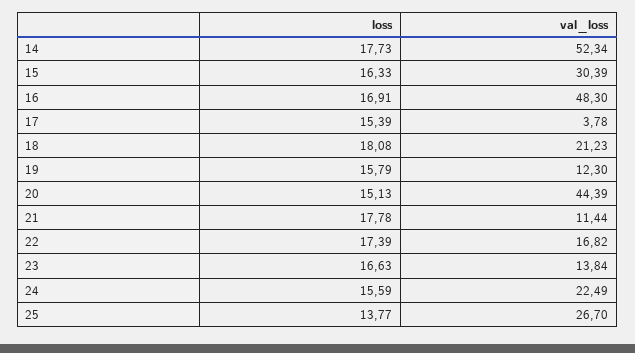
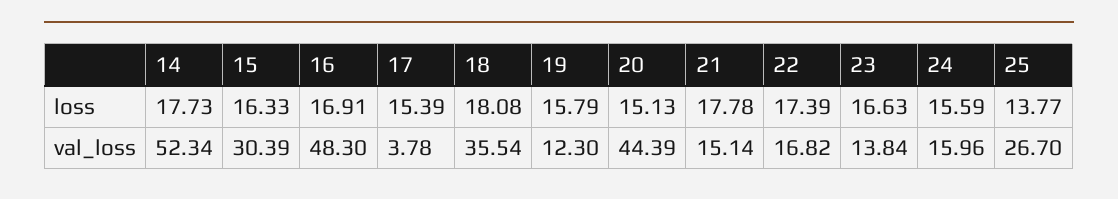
val_loss, 18: 21.23 -> 35.54
val_loss, 21: 11.44 -> 15.14
val_loss, 24: 22.49 -> 15.96

